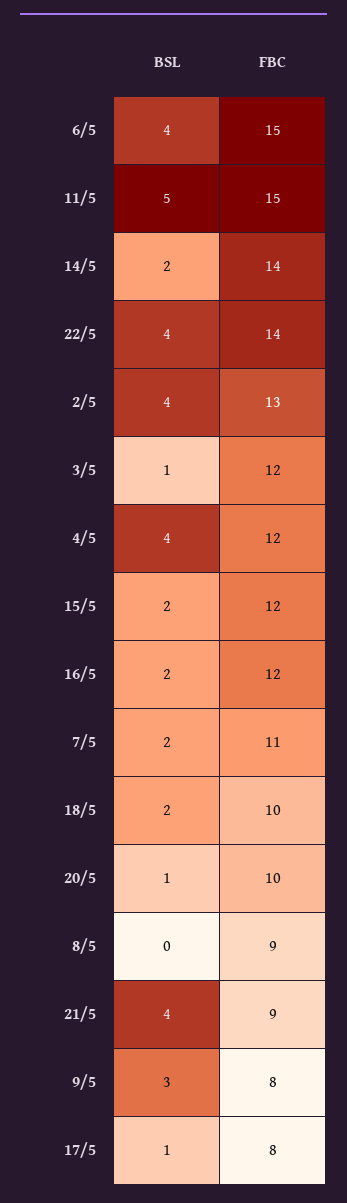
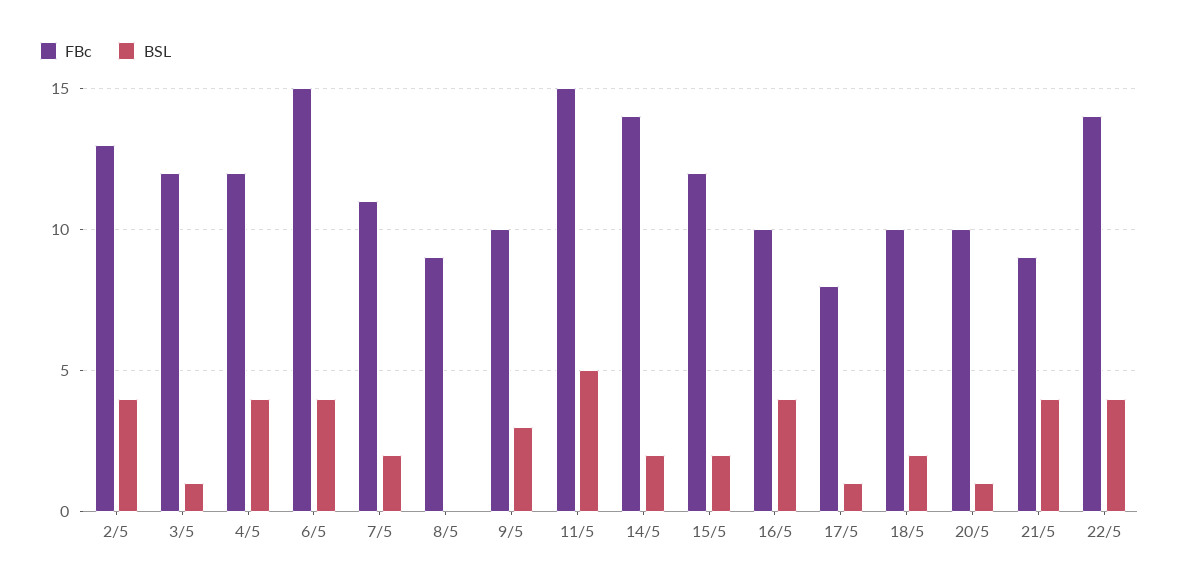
BSL, 16/5: 2 -> 4
FBC, 16/5: 12 -> 10
FBC, 9/5: 8 -> 10

